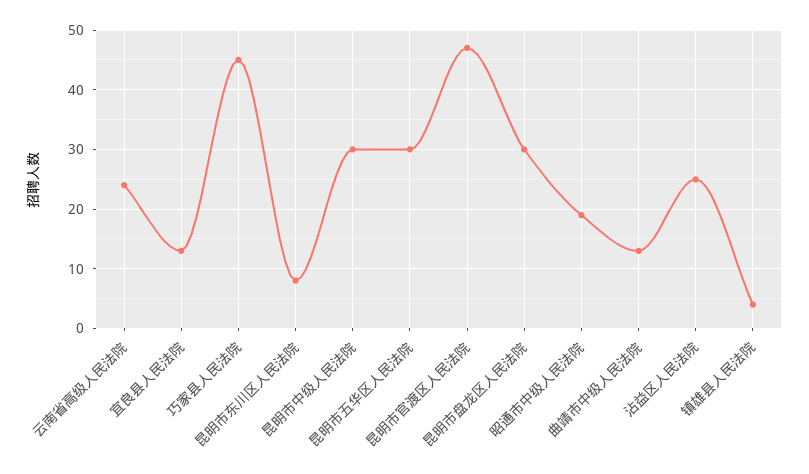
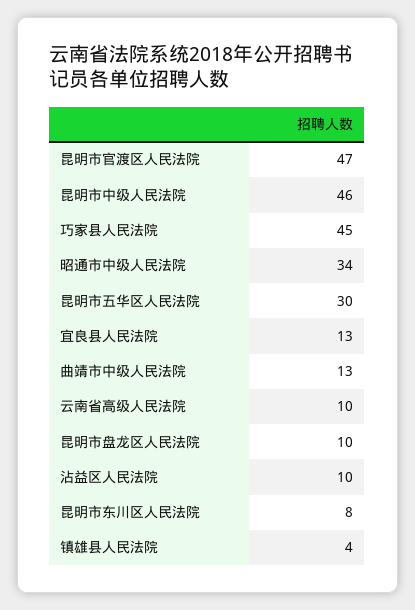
云南省高级人民法院: 25 -> 10
昆明市中级人民法院: 30 -> 46
昆明市盘龙区人民法院: 30 -> 10
昭通市中级人民法院: 20 -> 34
沾益区人民法院: 25 -> 10

